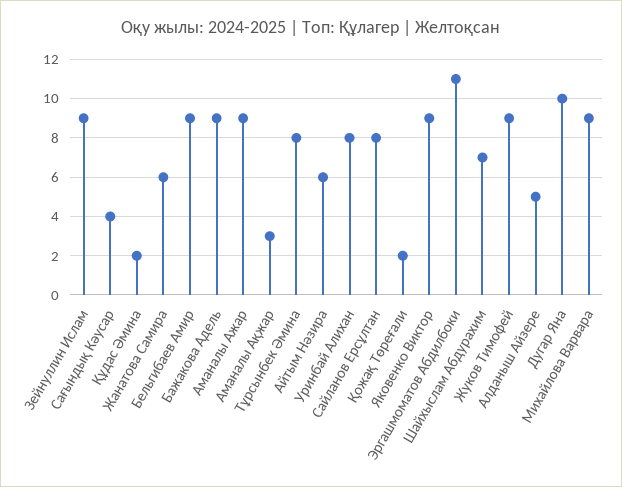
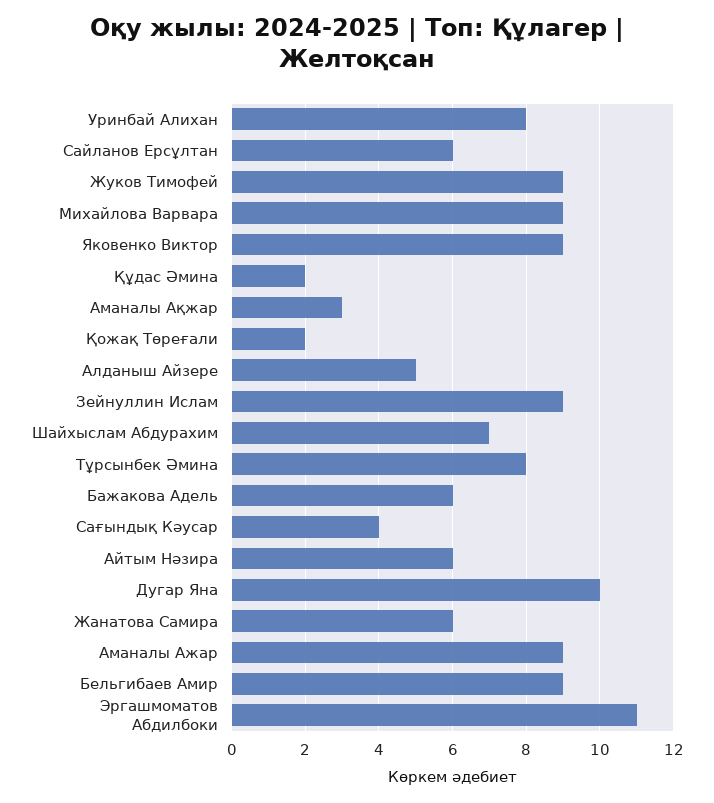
Бажакова Адель: 9 -> 6
Сайланов Ерсұлтан: 8 -> 6

